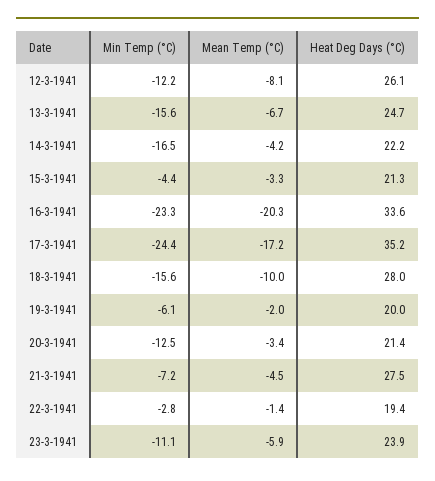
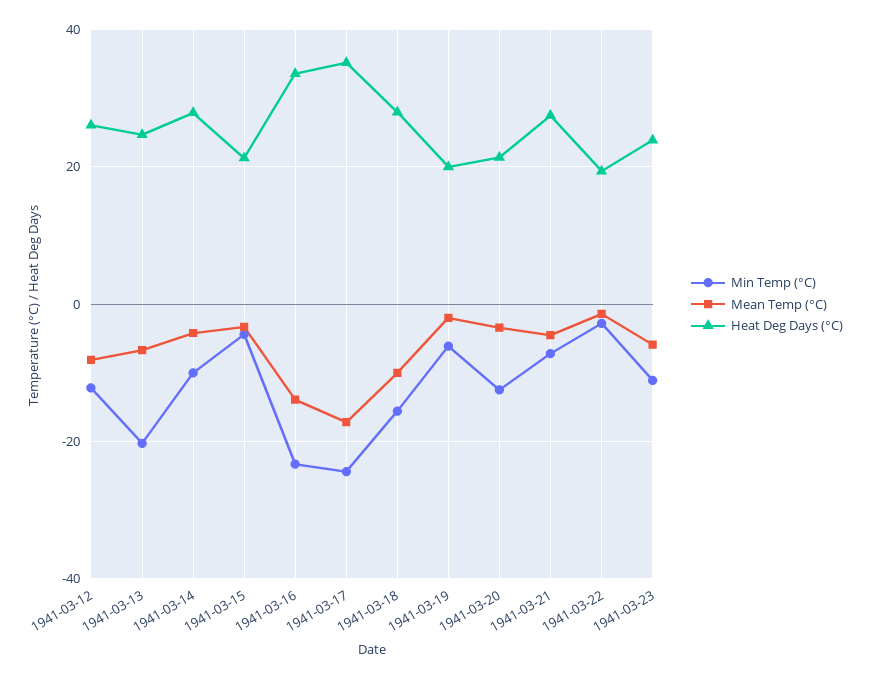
Min Temp (°C), 13-3-1941: -15.6 -> -20
Min Temp (°C), 14-3-1941: -16.5 -> -10
Heat Deg Days (°C), 14-3-1941: 22.2 -> 28
Mean Temp (°C), 16-3-1941: -20.3 -> -14

